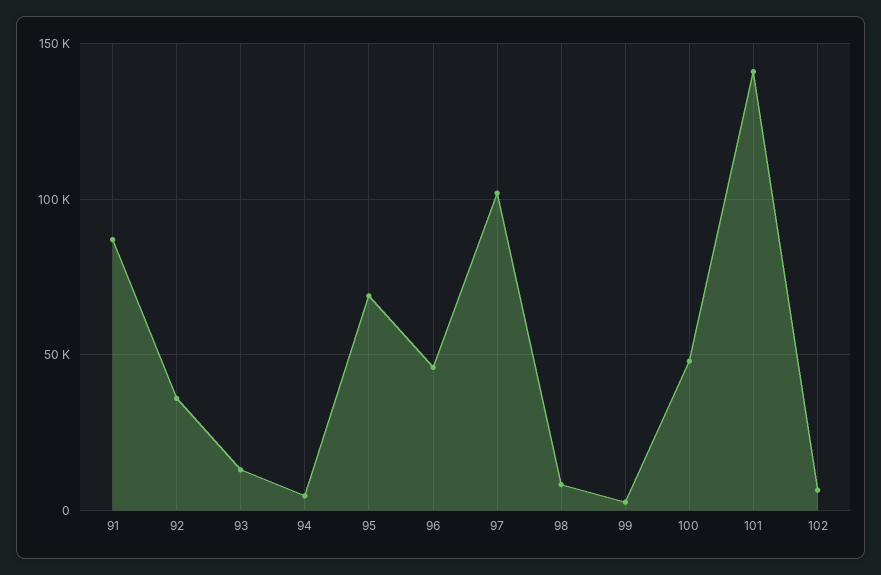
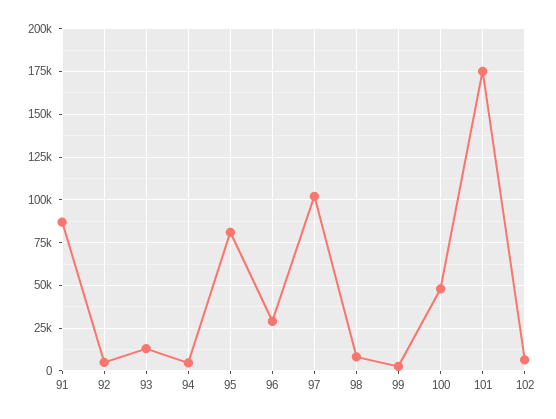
92: 35000 -> 5000
95: 70000 -> 80000
96: 45000 -> 30000
101: 140000 -> 175000

